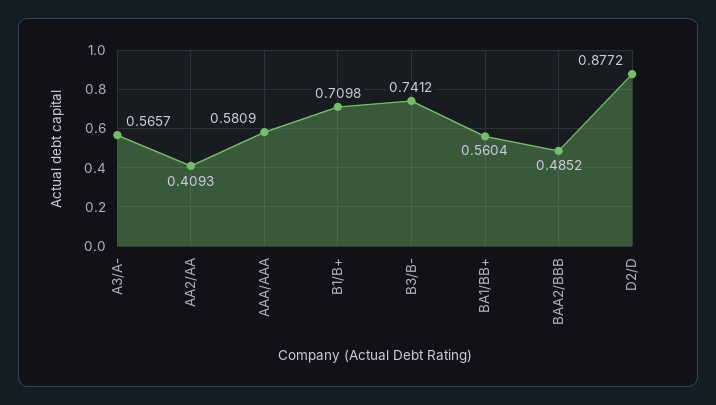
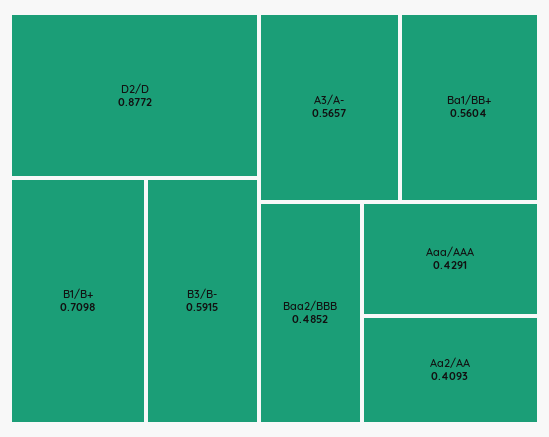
AAA/AAA: 0.5809 -> 0.4291
B3/B-: 0.7412 -> 0.5915

